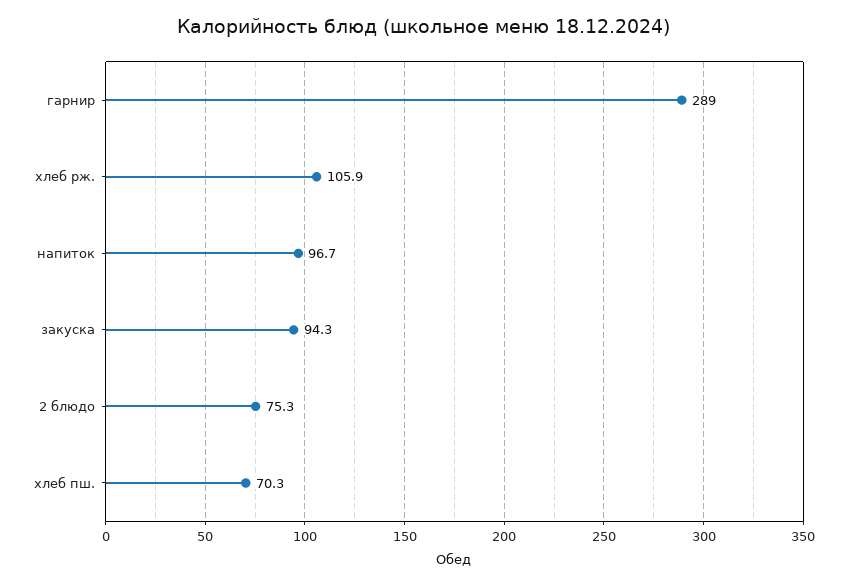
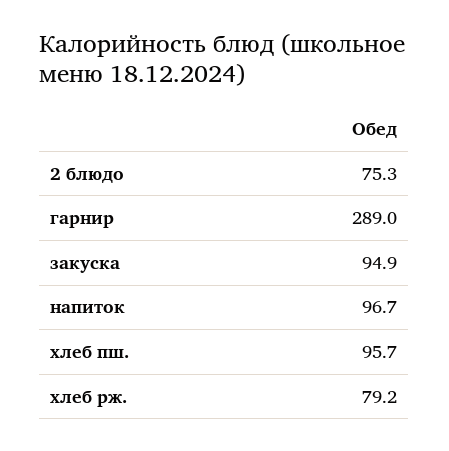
хлеб рж.: 105.9 -> 79.2
закуска: 94.3 -> 94.9
хлеб пш.: 70.3 -> 95.7

